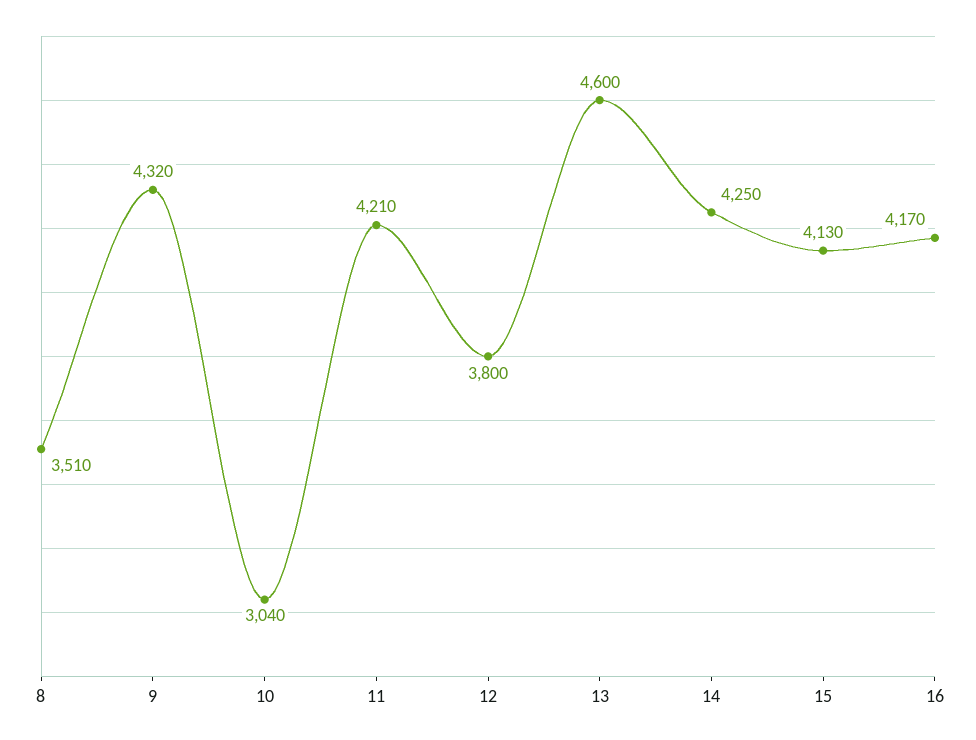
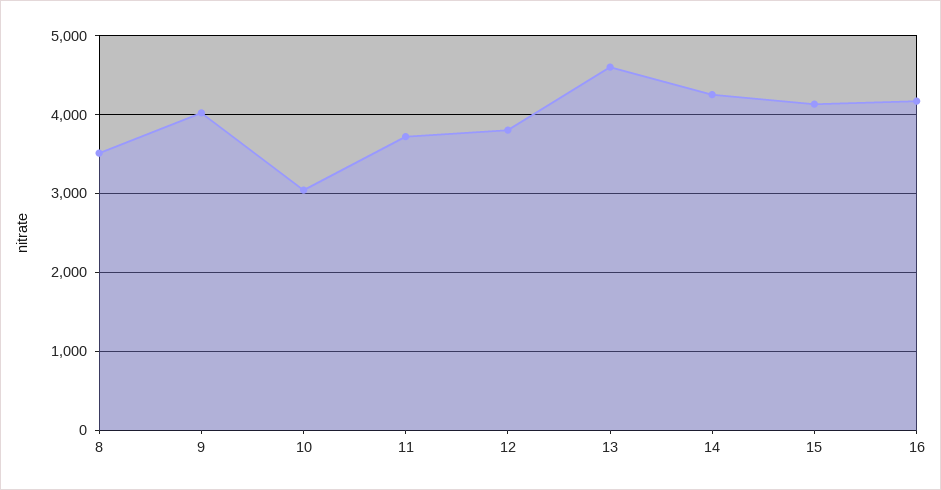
9: 4320 -> 4000
11: 4210 -> 3700

